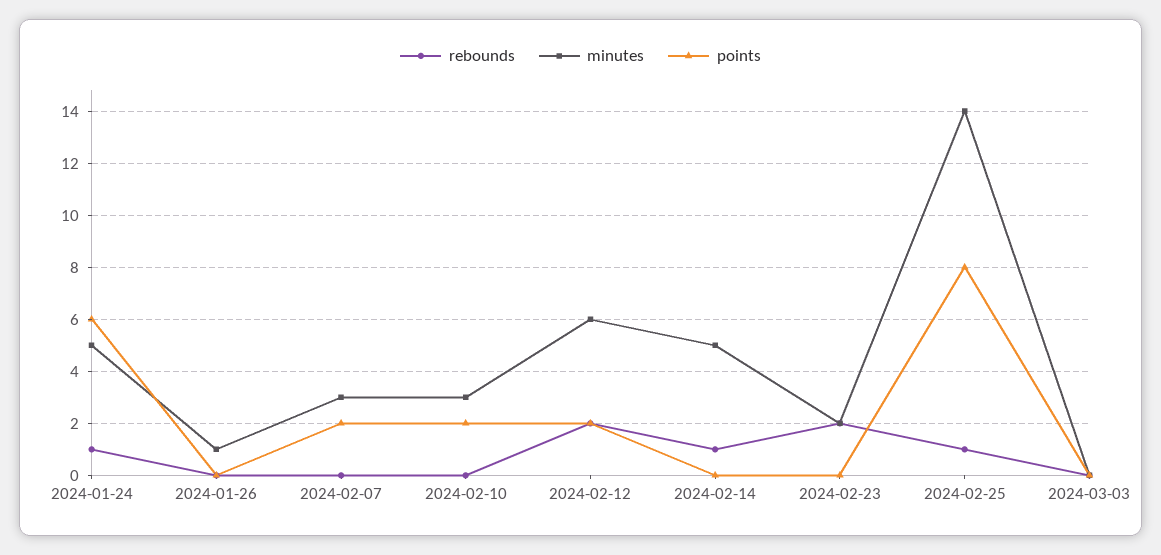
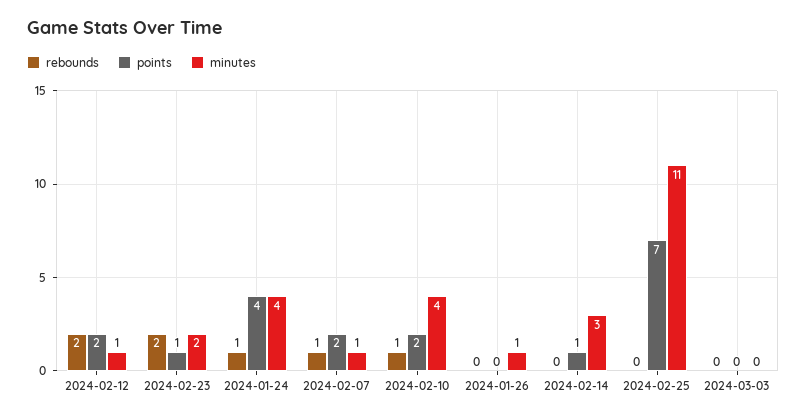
minutes, 2024-01-24: 5 -> 4
points, 2024-01-24: 6 -> 4
rebounds, 2024-02-07: 0 -> 1
minutes, 2024-02-07: 3 -> 1
rebounds, 2024-02-10: 0 -> 1
minutes, 2024-02-10: 3 -> 4
minutes, 2024-02-12: 6 -> 1
rebounds, 2024-02-14: 1 -> 0
minutes, 2024-02-14: 5 -> 3
points, 2024-02-14: 0 -> 1
points, 2024-02-23: 0 -> 1
rebounds, 2024-02-25: 1 -> 0
minutes, 2024-02-25: 14 -> 11
points, 2024-02-25: 8 -> 7

